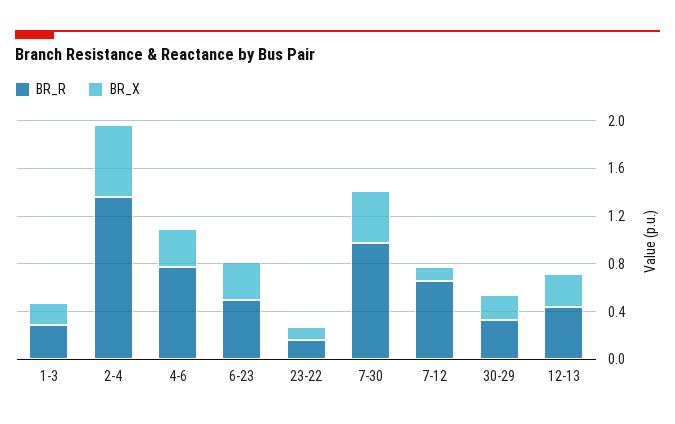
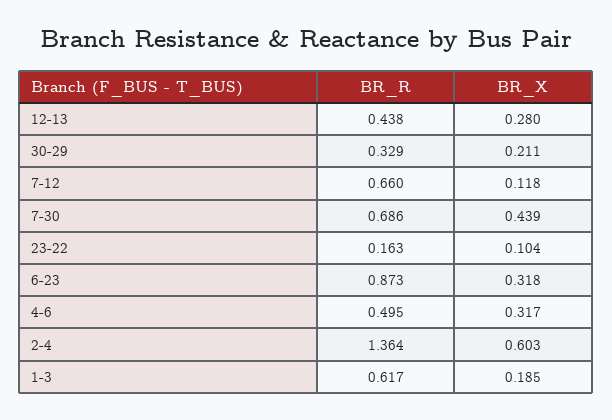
BR_R, 1-3: 0.3 -> 0.617
BR_R, 4-6: 0.8 -> 0.495
BR_R, 6-23: 0.5 -> 0.873
BR_R, 7-30: 1 -> 0.686

